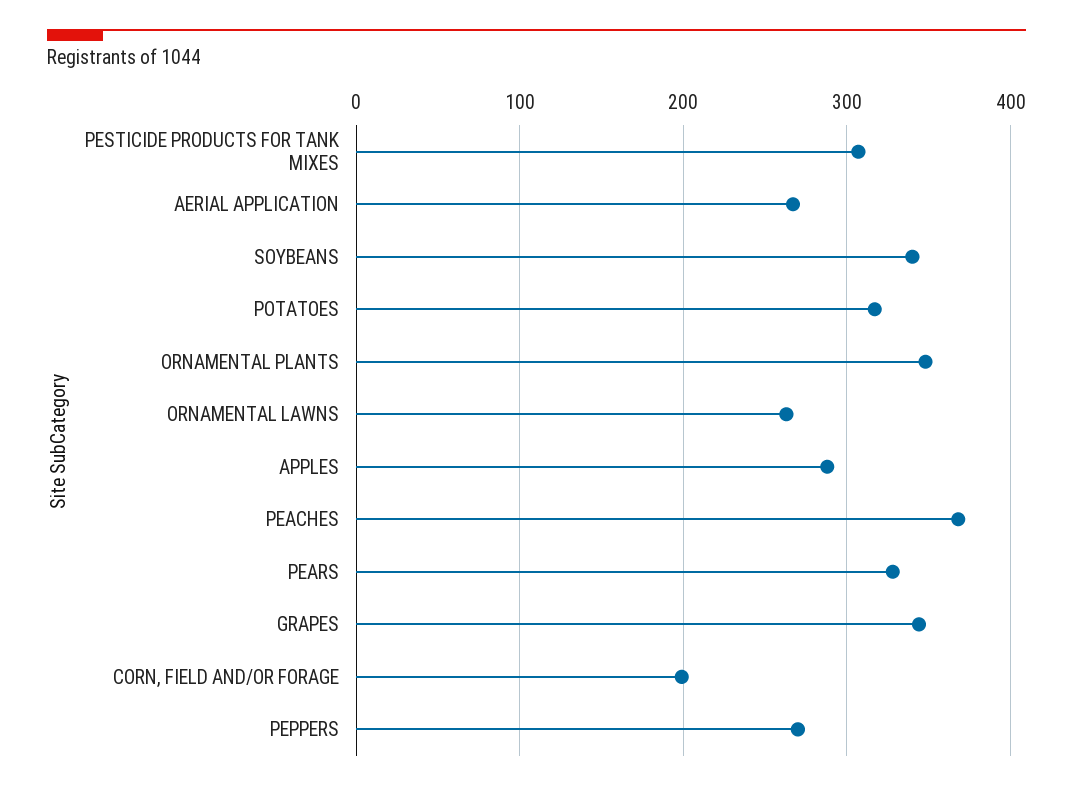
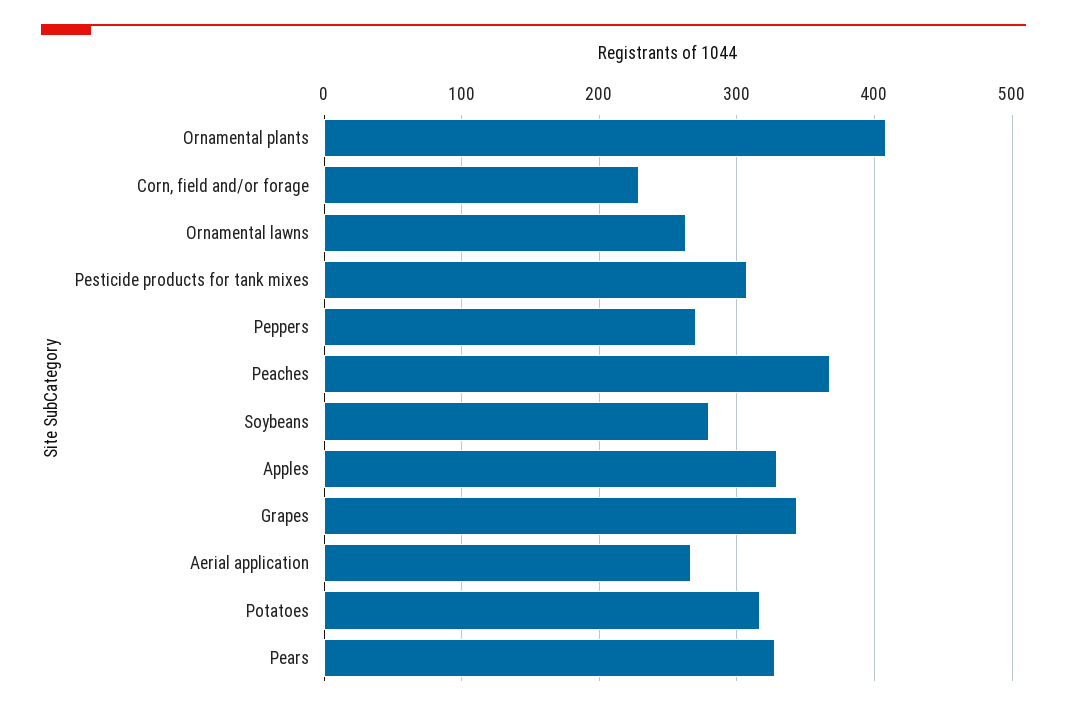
SOYBEANS: 340 -> 280
ORNAMENTAL PLANTS: 350 -> 410
APPLES: 290 -> 330
CORN, FIELD AND/OR FORAGE: 200 -> 230

